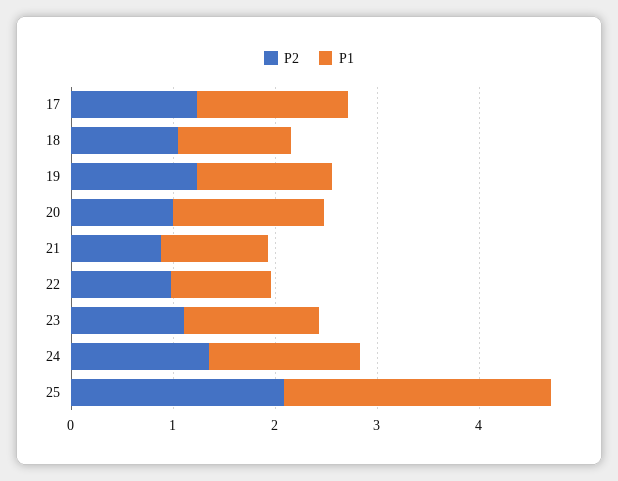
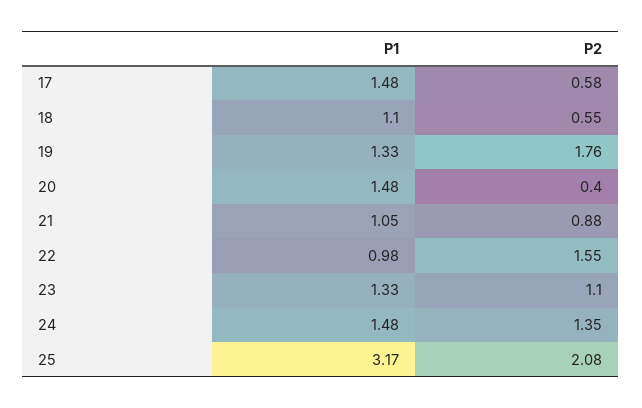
P2, 17: 1.2 -> 0.58
P2, 18: 1 -> 0.55
P2, 19: 1.2 -> 1.76
P2, 20: 1 -> 0.4
P2, 22: 1 -> 1.55
P1, 25: 2.6 -> 3.17

